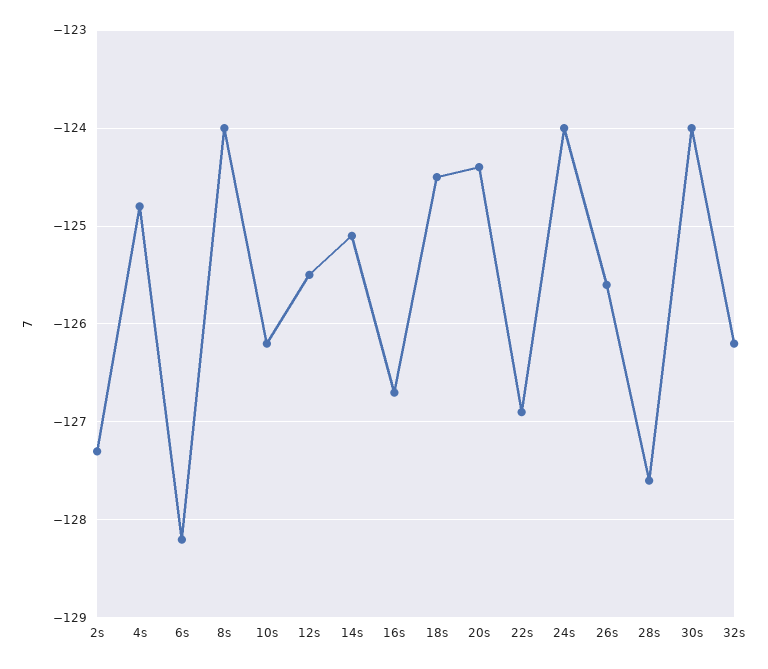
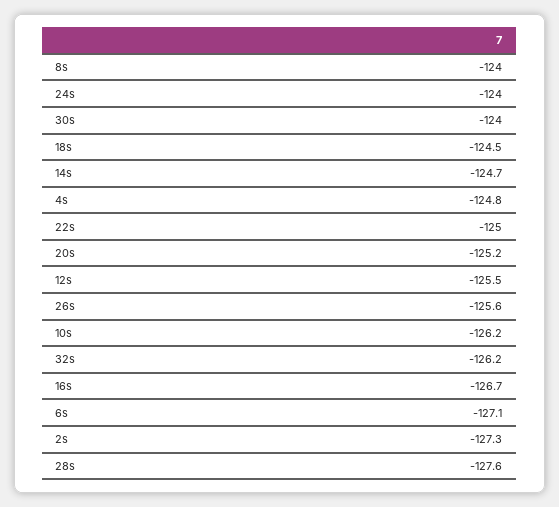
6s: -128.2 -> -127.1
14s: -125.1 -> -124.7
20s: -124.4 -> -125.2
22s: -126.9 -> -125

